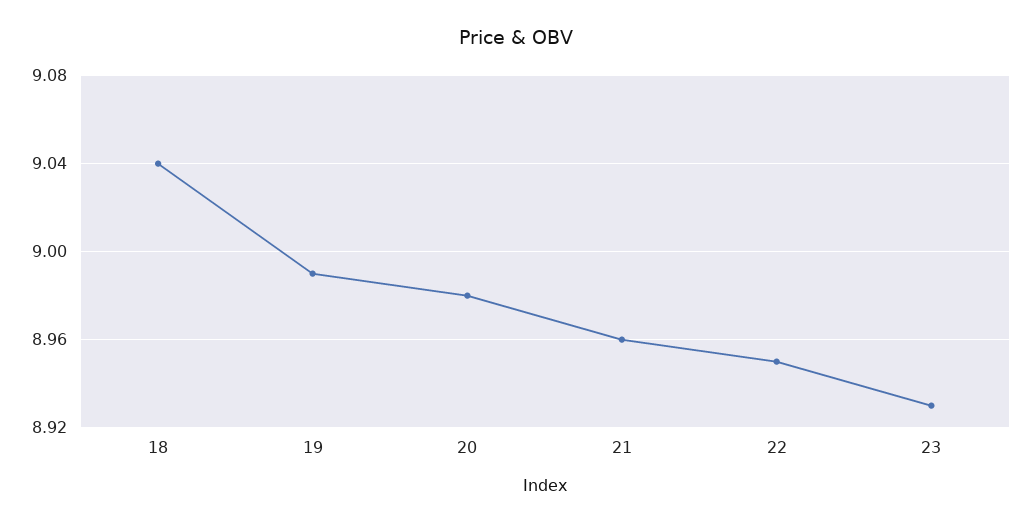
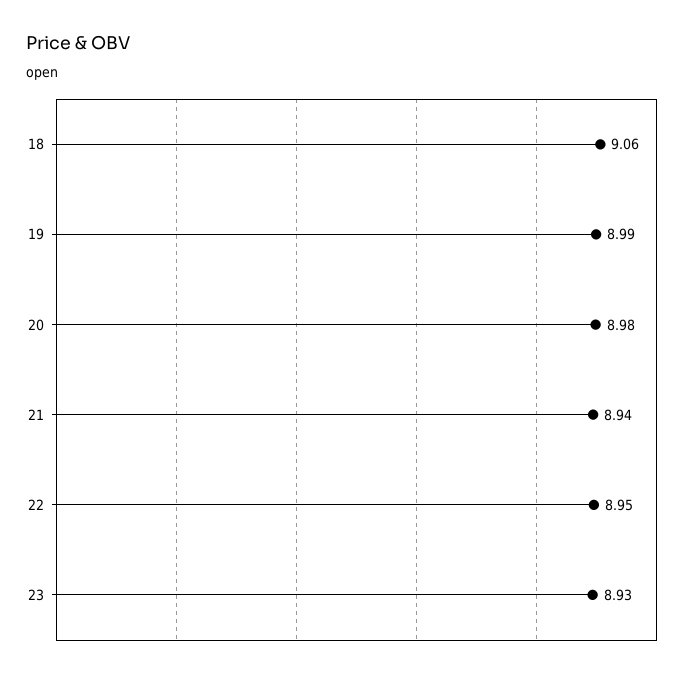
18: 9.04 -> 9.06
21: 8.96 -> 8.94

